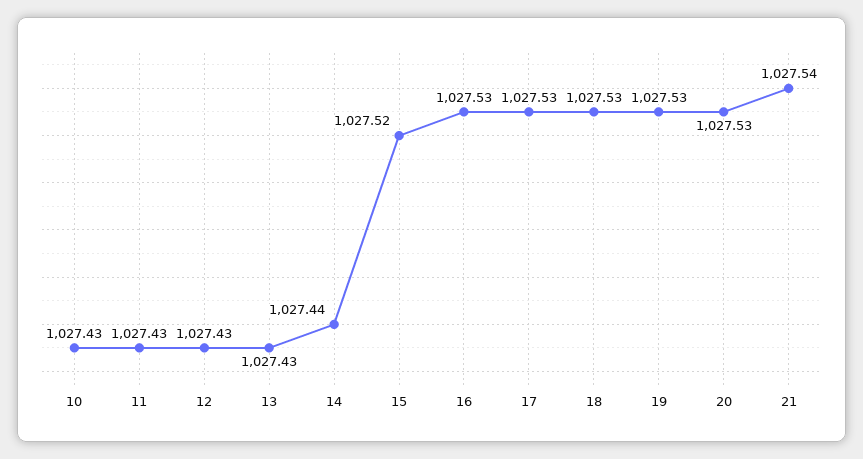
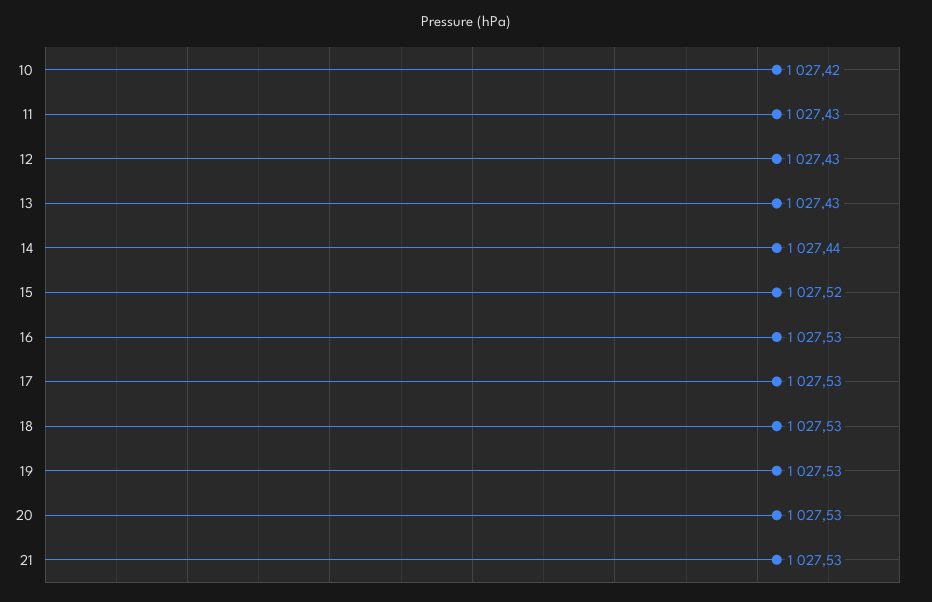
10: 1027.43 -> 1027.42
21: 1027.54 -> 1027.53

